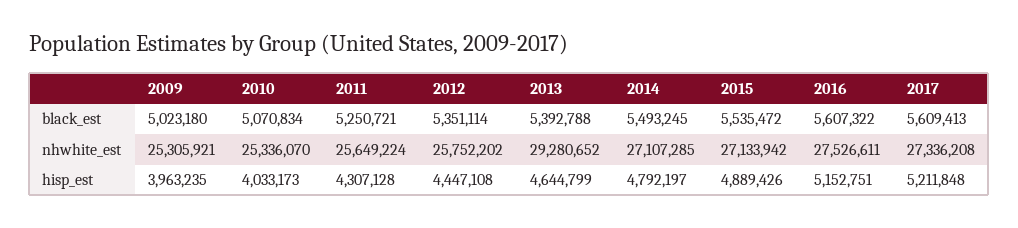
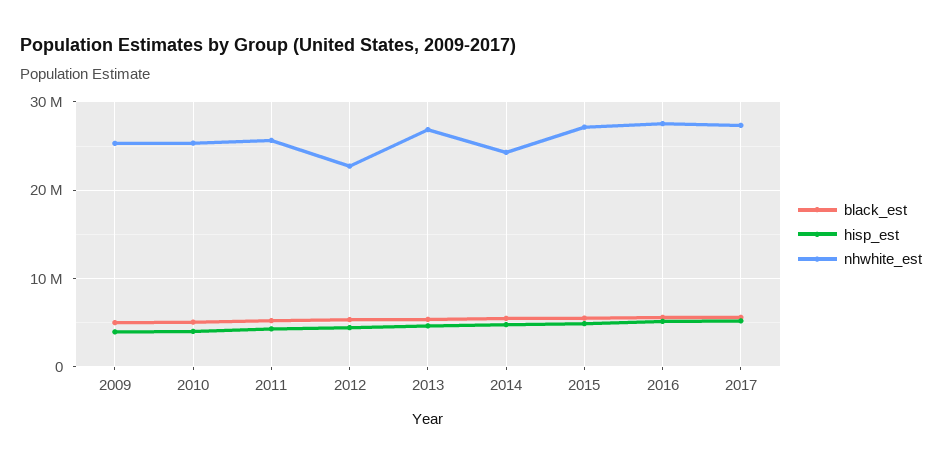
nhwhite_est, 2012: 25752202 -> 23000000
nhwhite_est, 2013: 29280652 -> 27000000
nhwhite_est, 2014: 27107285 -> 24000000

